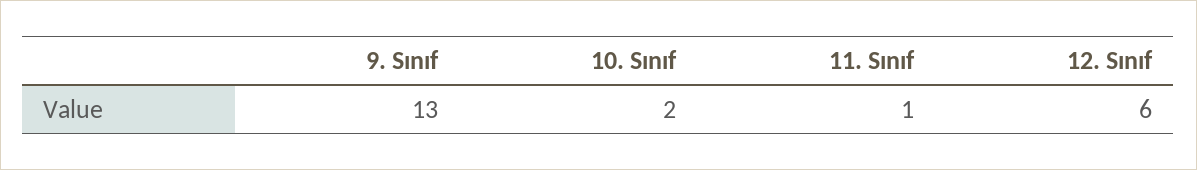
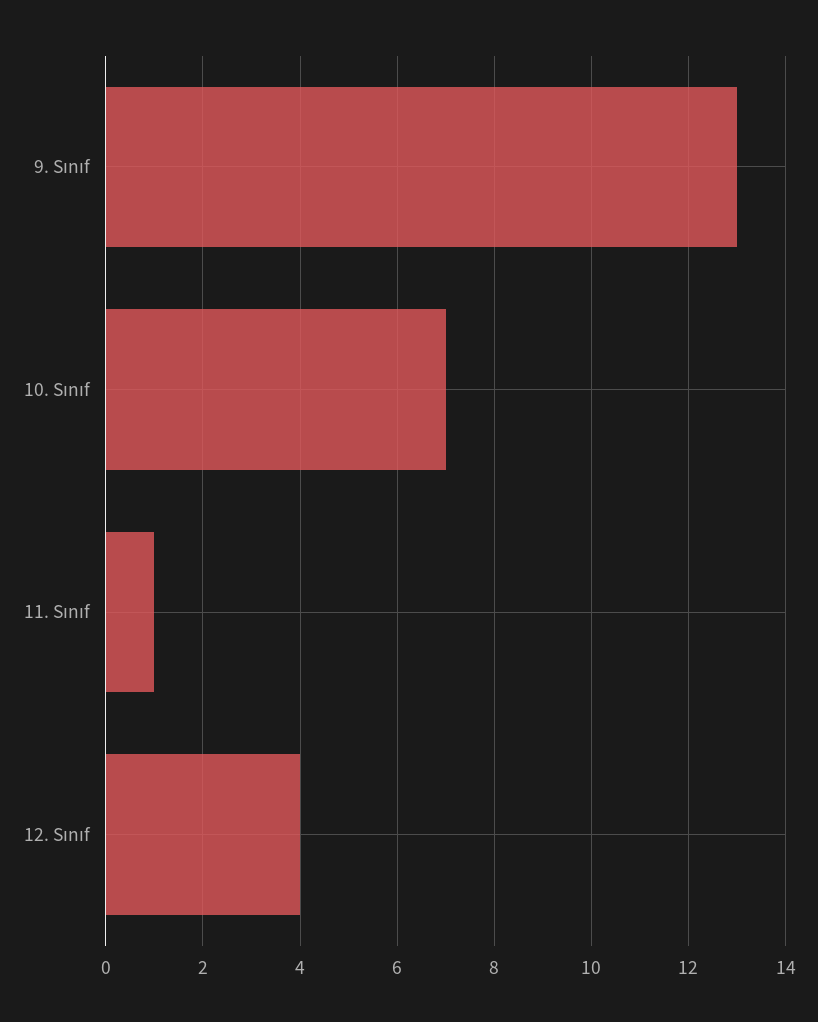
10. Sınıf: 2 -> 7
12. Sınıf: 6 -> 4

